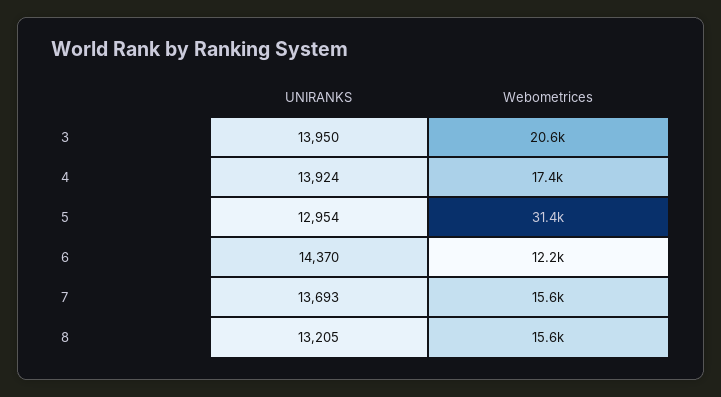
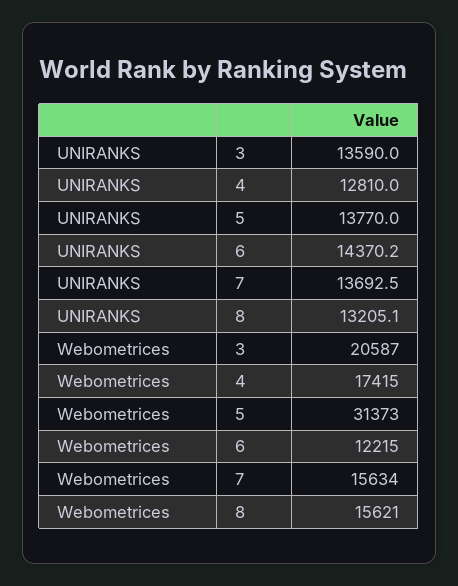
UNIRANKS, 3: 13950 -> 13590
UNIRANKS, 4: 13924 -> 12810
UNIRANKS, 5: 12954 -> 13770

